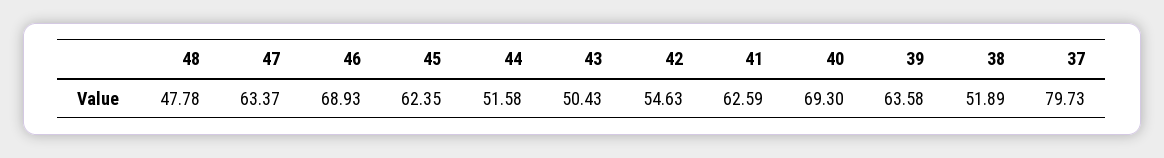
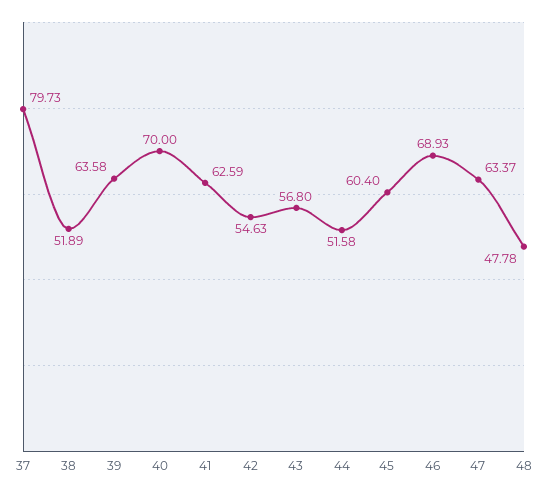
45: 62.35 -> 60.4
43: 50.43 -> 56.8
40: 69.3 -> 70

